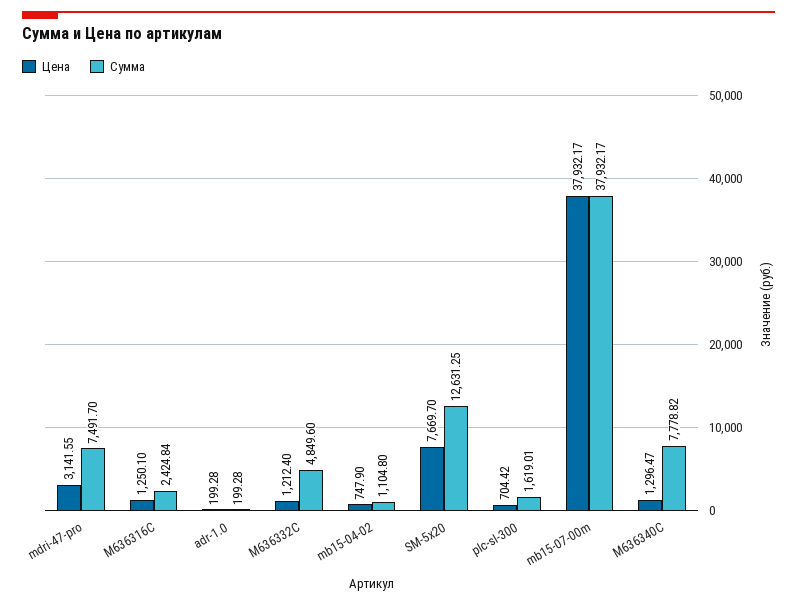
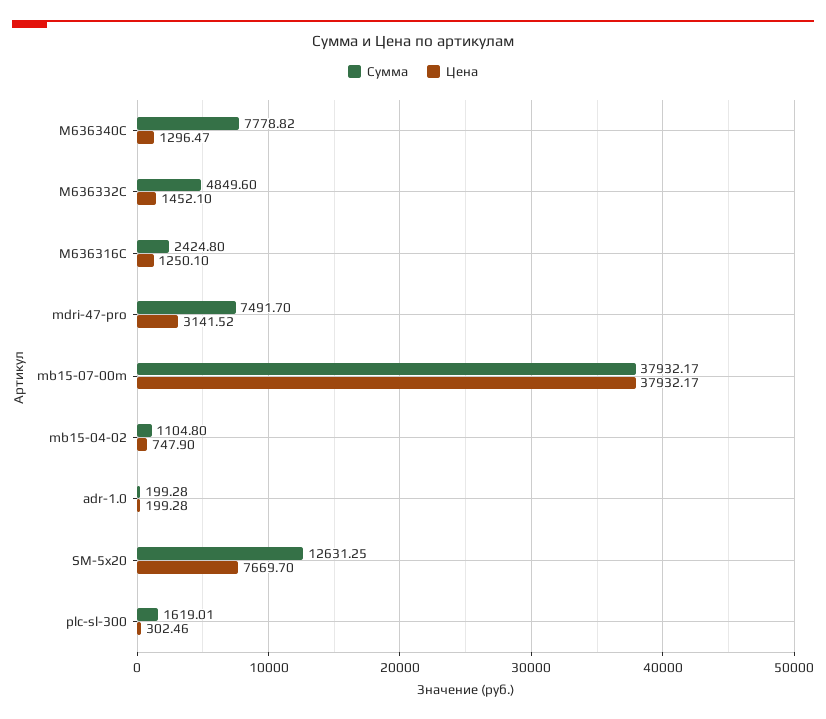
Цена, mdri-47-pro: 3141.55 -> 3141.52
Сумма, M636316C: 2424.84 -> 2424.8
Цена, M636332C: 1212.4 -> 1452.1
Цена, plc-sl-300: 704.42 -> 302.46

